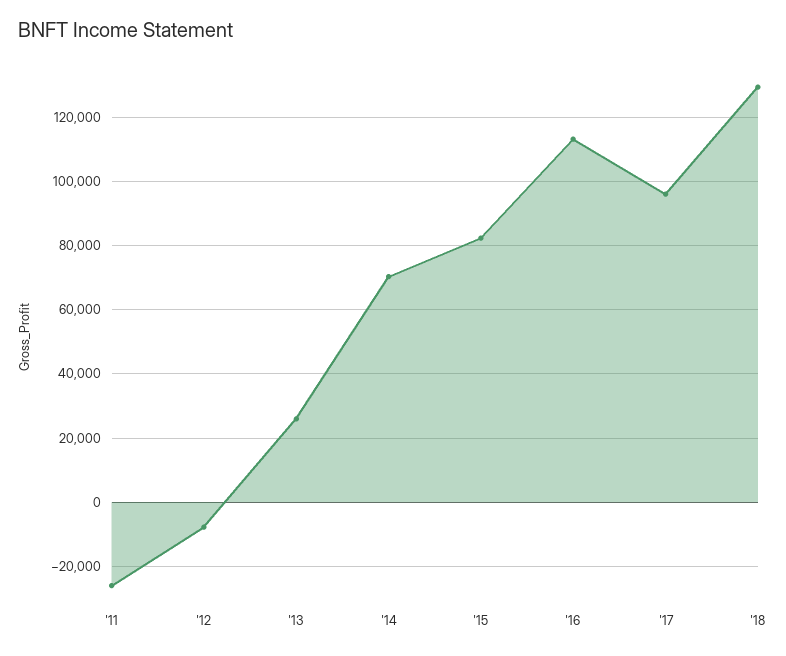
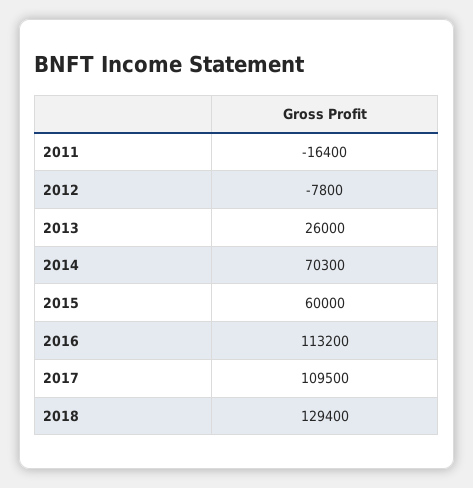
'11: -26000 -> -16400
'15: 82000 -> 60000
'17: 96000 -> 109500

